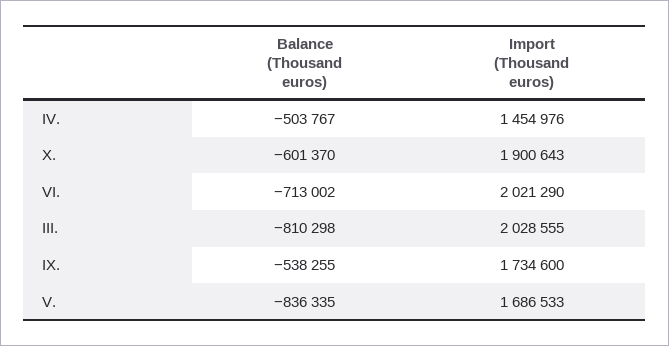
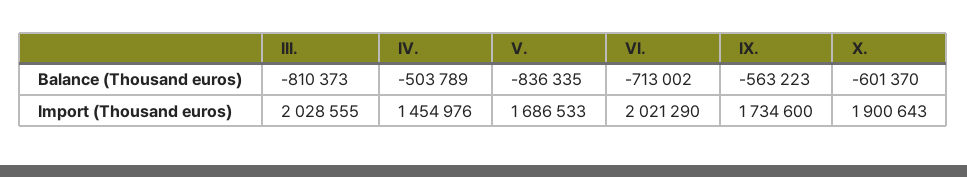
Balance (Thousand euros), IV.: -503767 -> -503789
Balance (Thousand euros), III.: -810298 -> -810373
Balance (Thousand euros), IX.: -538255 -> -563223

